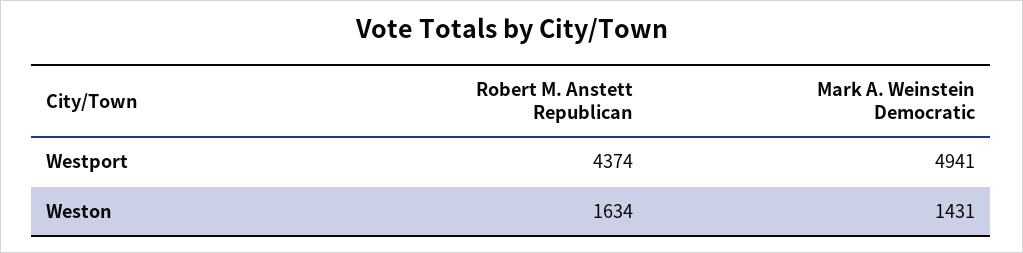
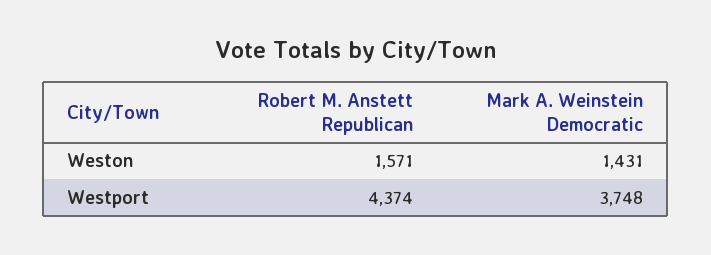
Mark A. Weinstein Democratic, Westport: 4941 -> 3748
Robert M. Anstett Republican, Weston: 1634 -> 1571

